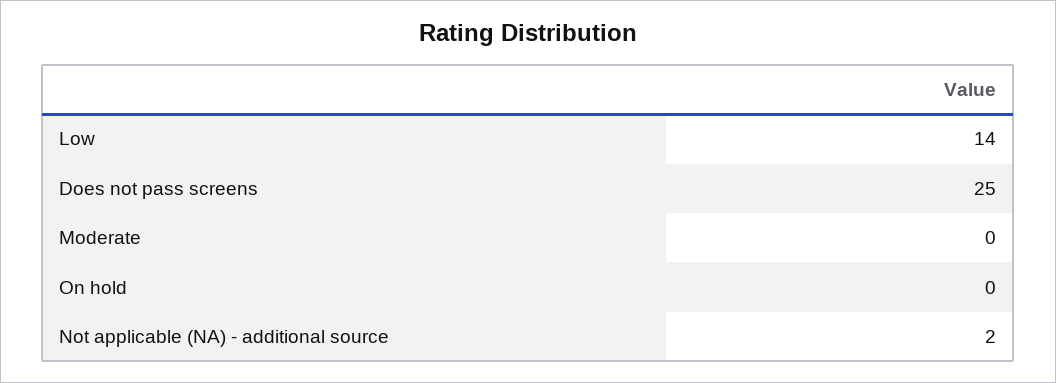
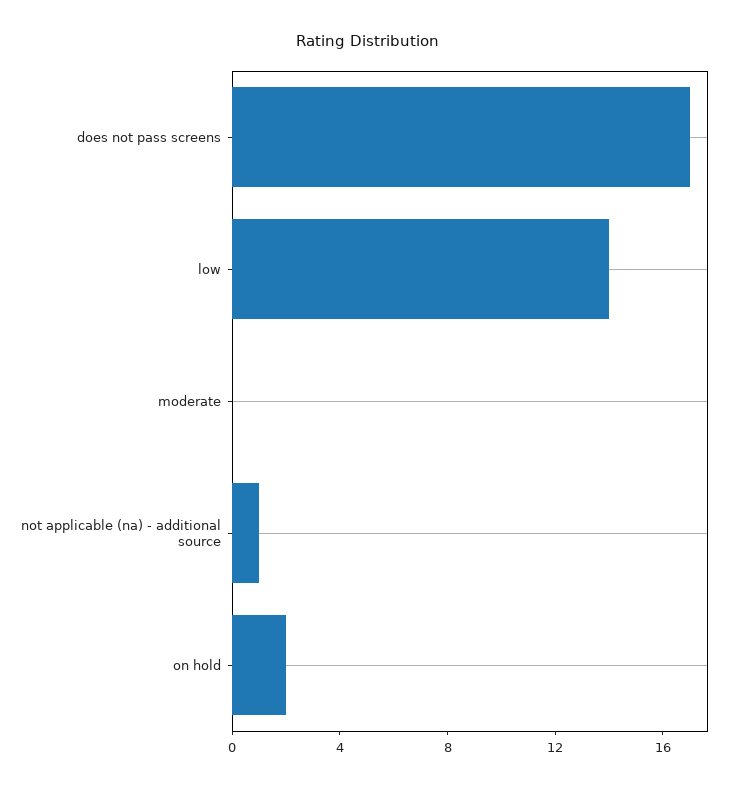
Does not pass screens: 25 -> 17
On hold: 0 -> 2
Not applicable (NA) - additional source: 2 -> 1

